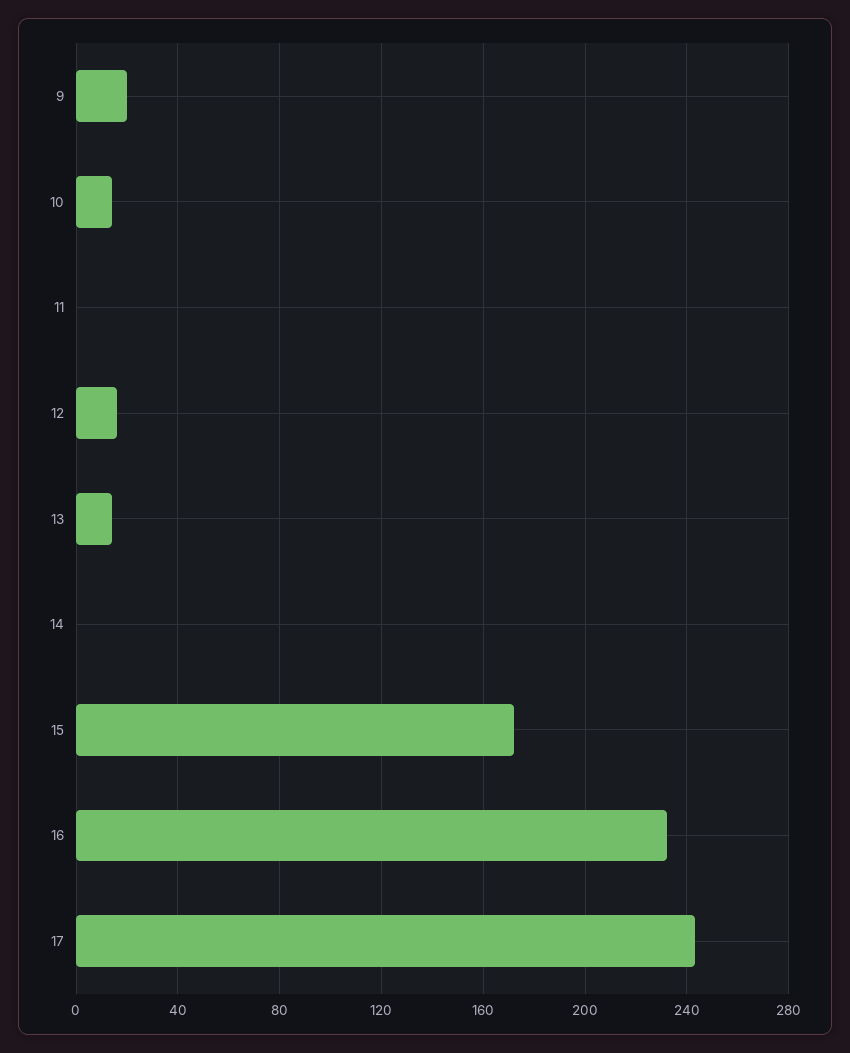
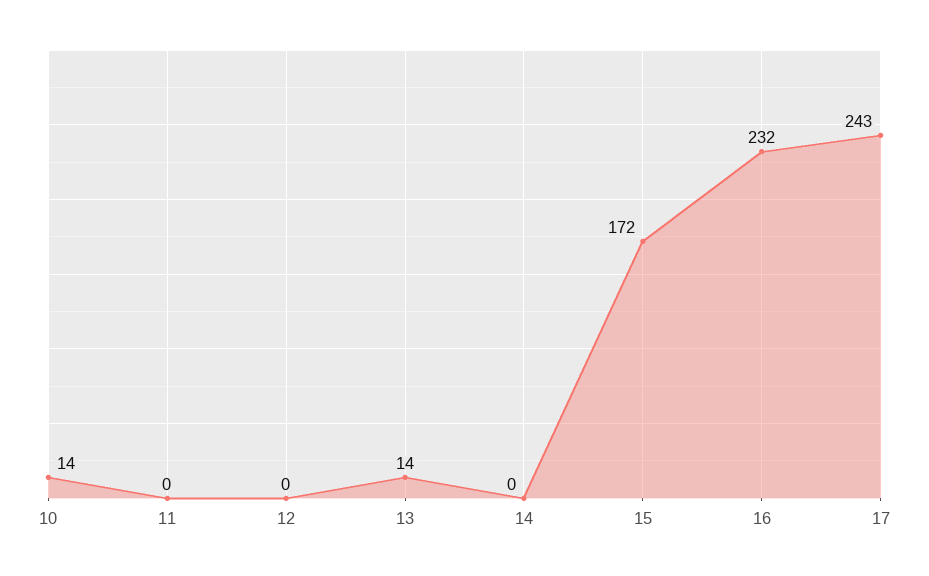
9: 20 -> none
12: 15 -> 0

